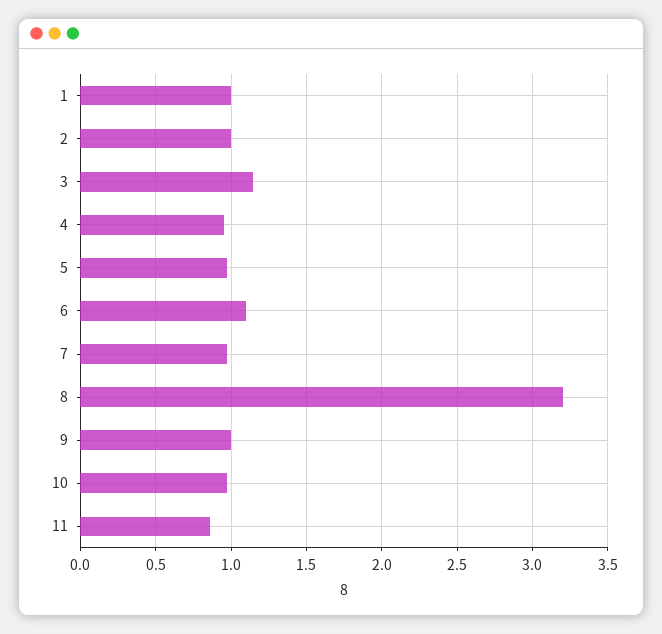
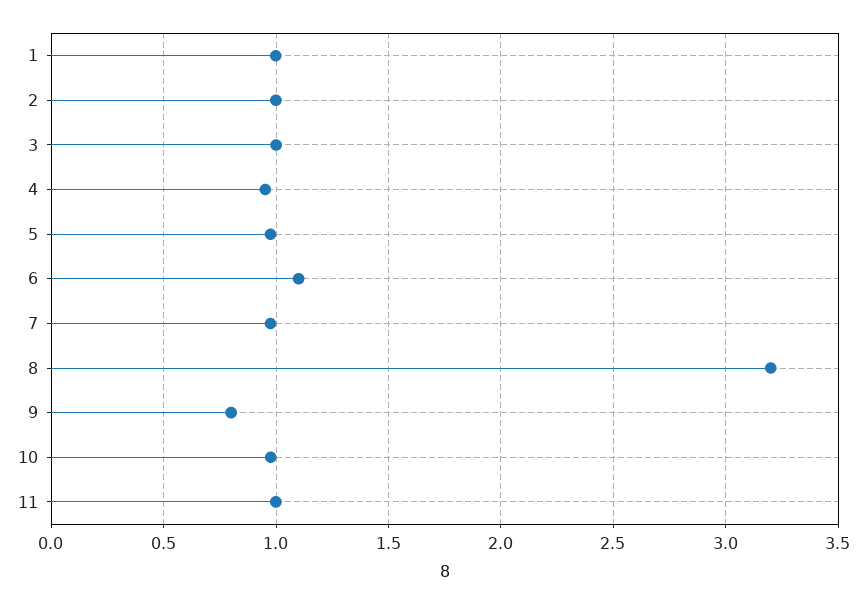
3: 1.15 -> 1
9: 1 -> 0.8
11: 0.85 -> 1

